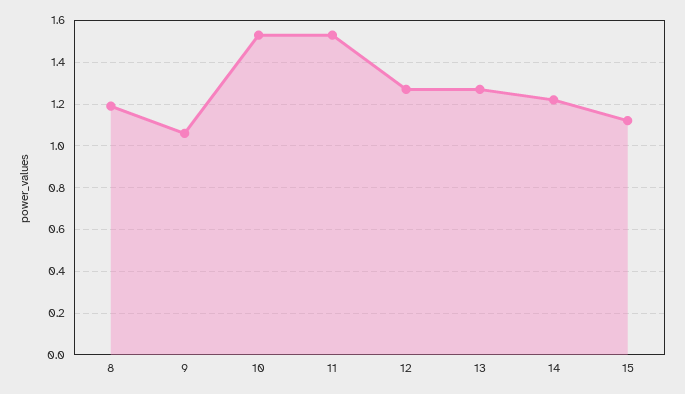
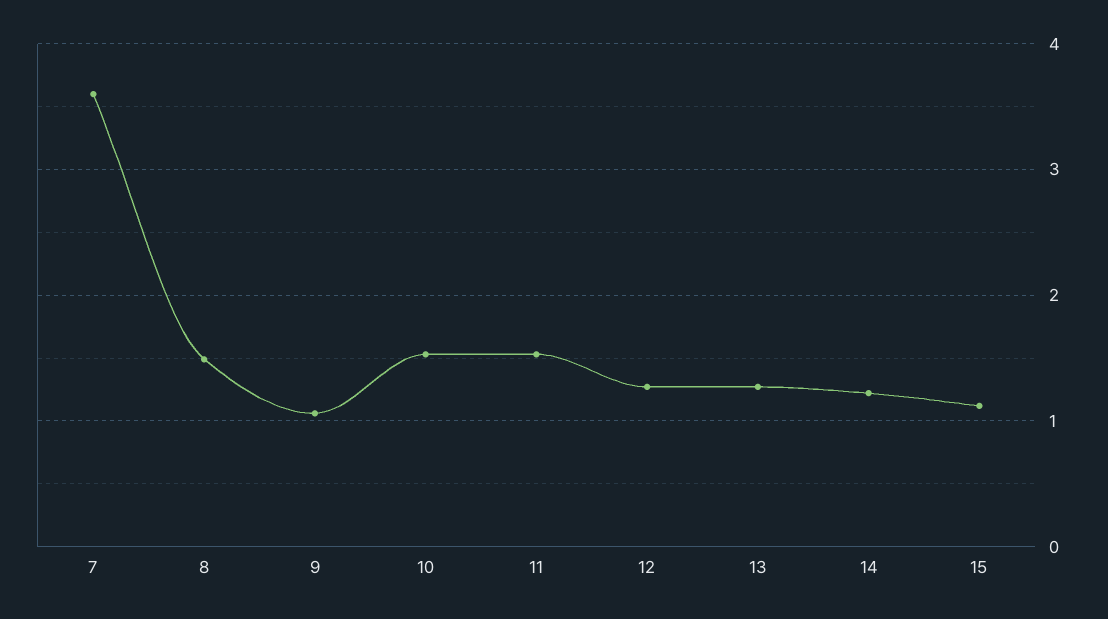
8: 1.2 -> 1.5
7: none -> 3.6

